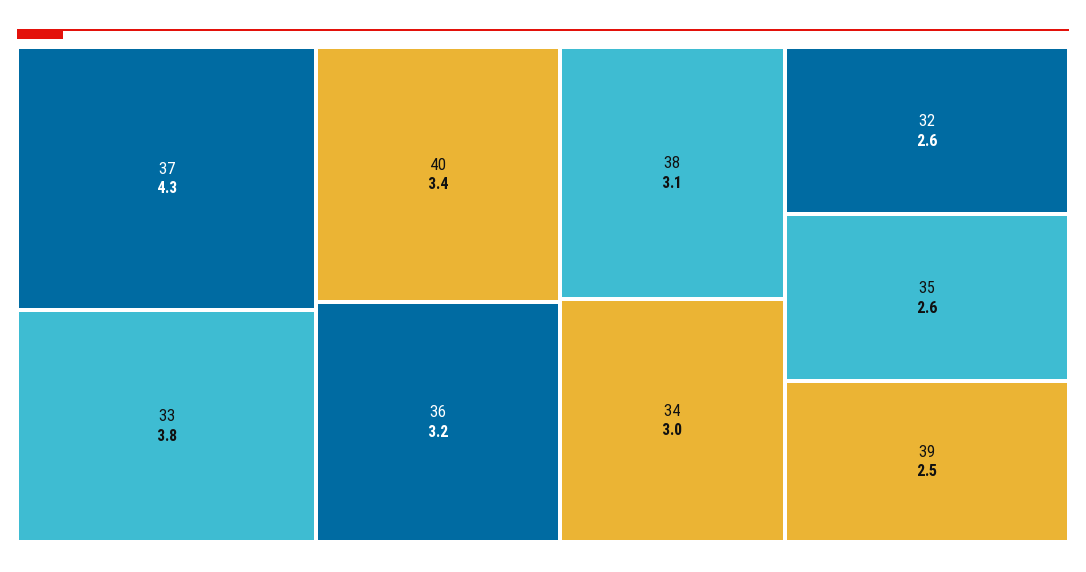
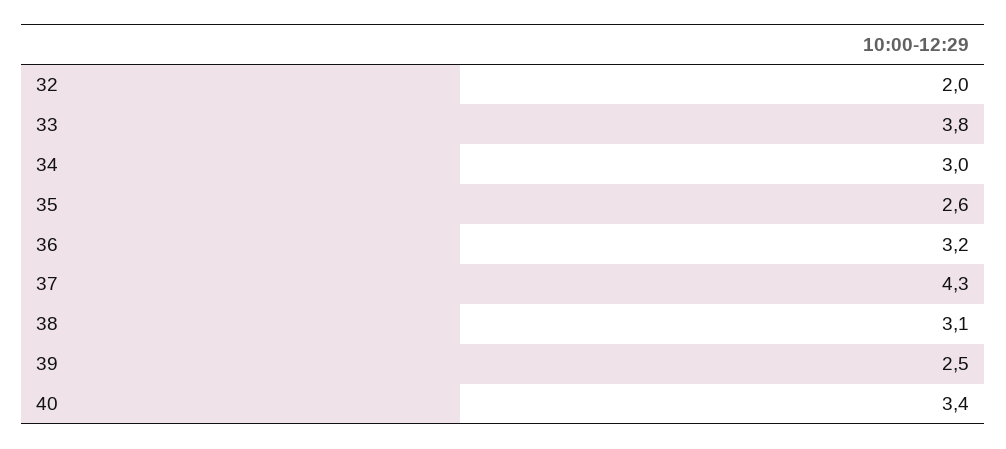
32: 2.6 -> 2

